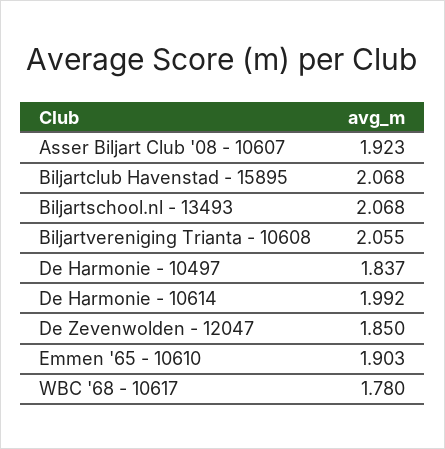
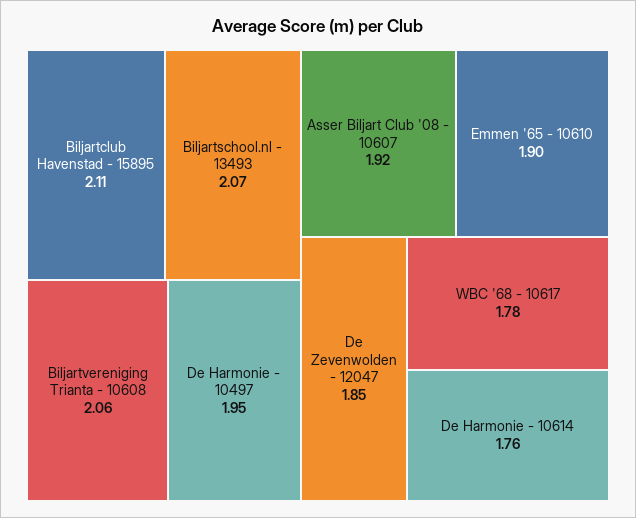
Biljartclub Havenstad - 15895: 2.068 -> 2.11
De Harmonie - 10497: 1.837 -> 1.95
De Harmonie - 10614: 1.992 -> 1.76

